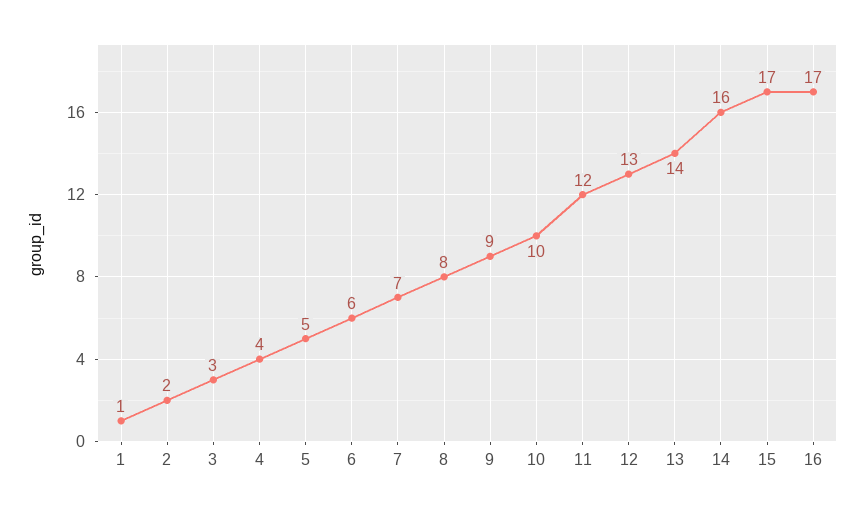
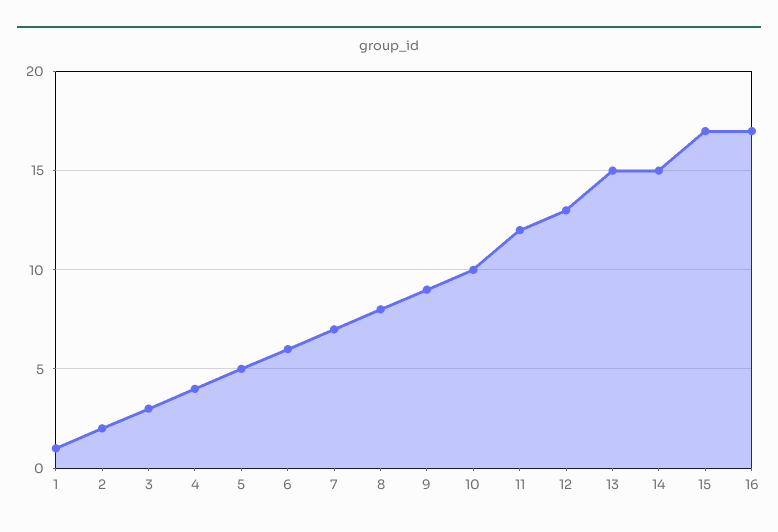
13: 14 -> 15
14: 16 -> 15

